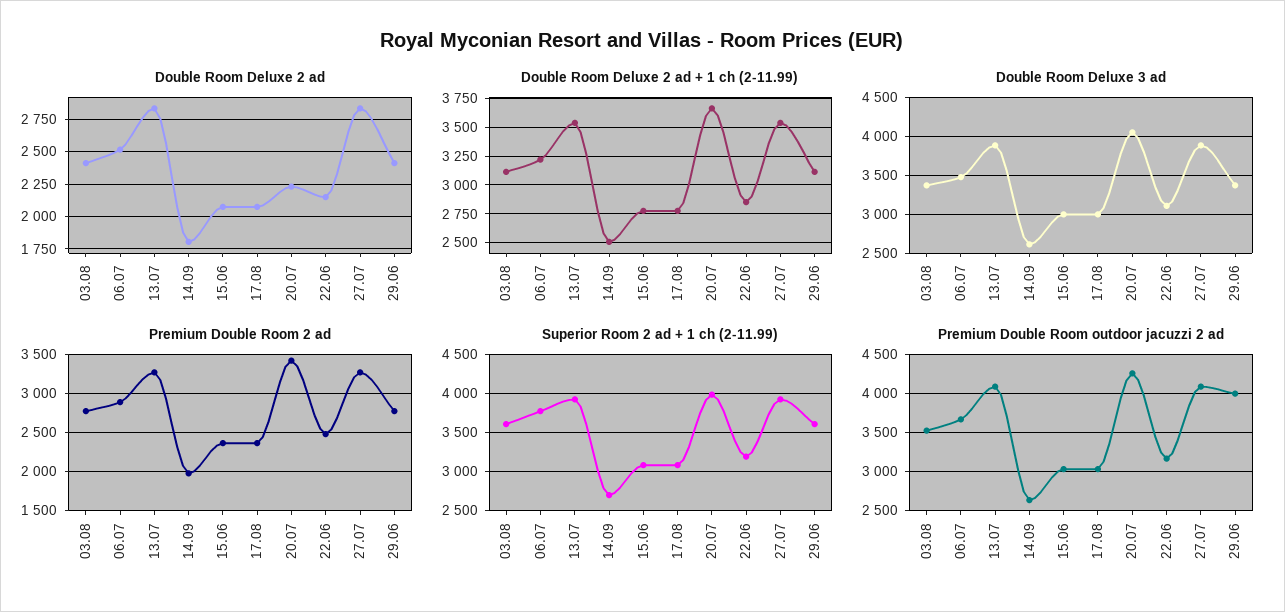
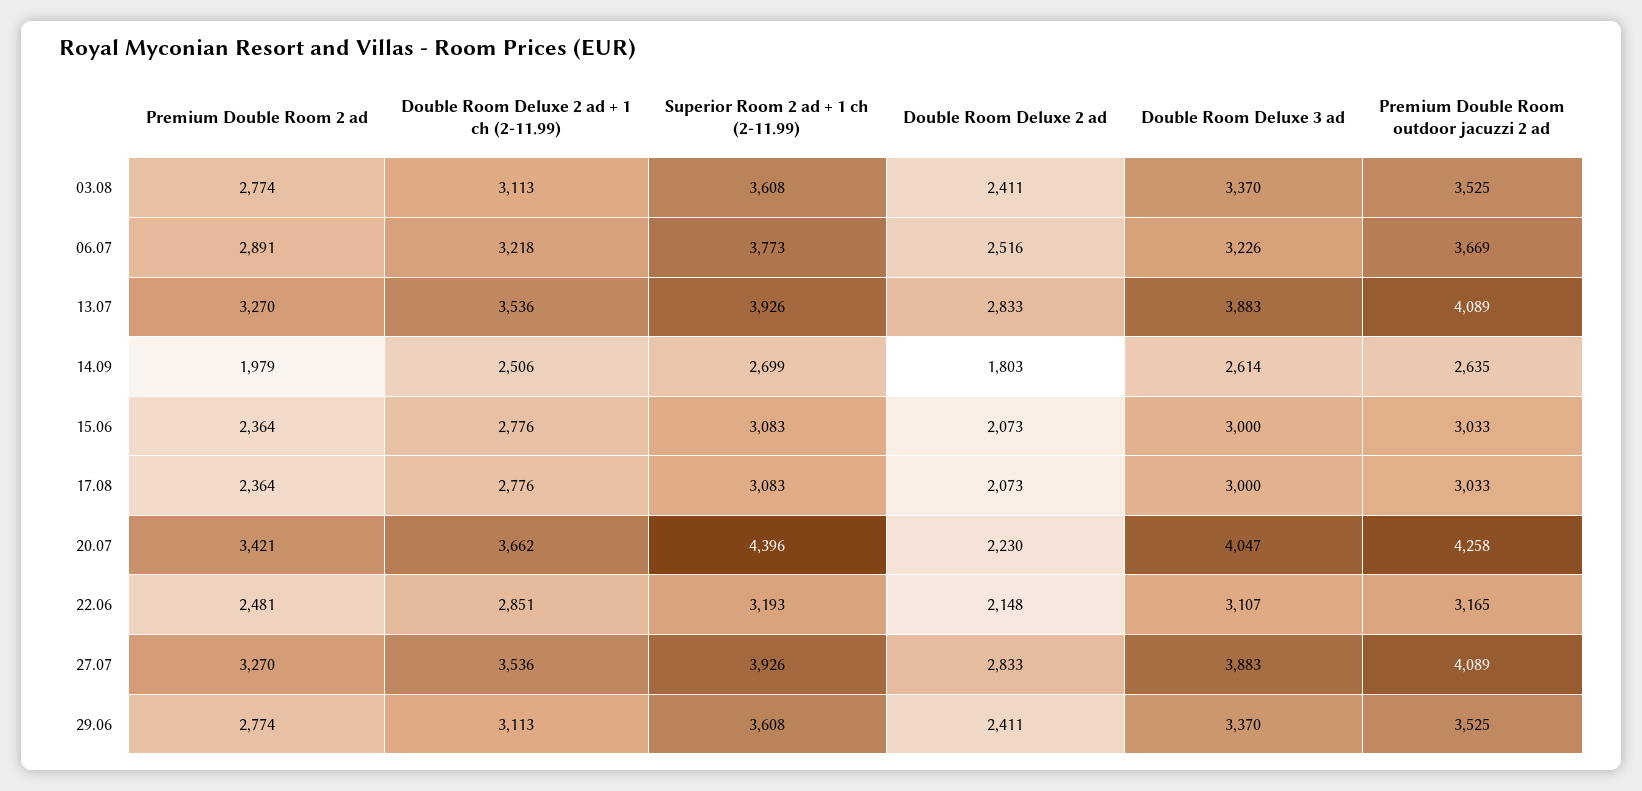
Double Room Deluxe 3 ad, 06.07: 3500 -> 3226
Superior Room 2 ad + 1 ch (2-11.99), 20.07: 4000 -> 4396
Premium Double Room outdoor jacuzzi 2 ad, 29.06: 4000 -> 3525

